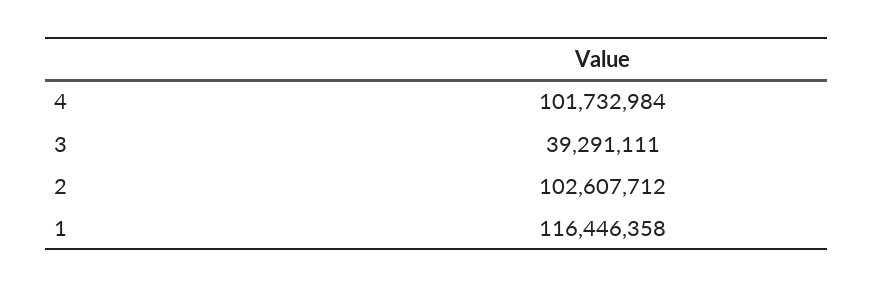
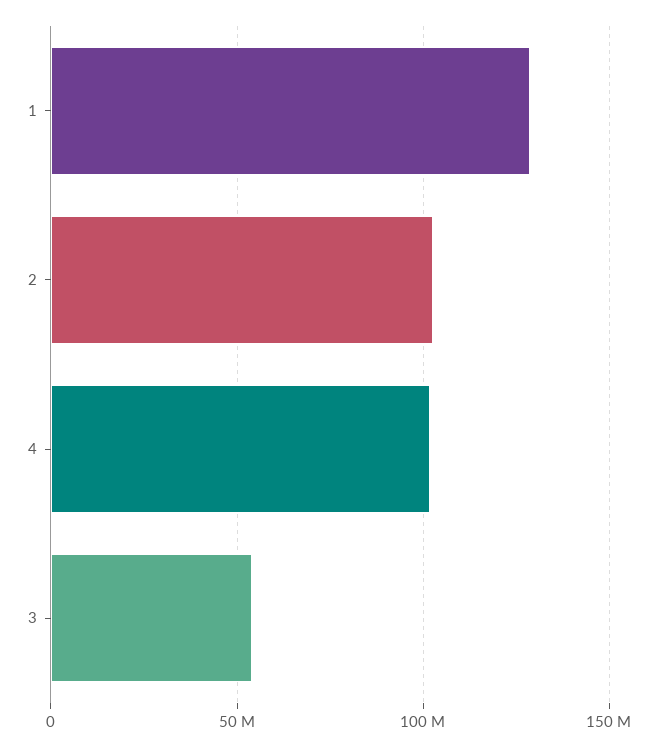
3: 39291111 -> 55000000
1: 116446358 -> 130000000

